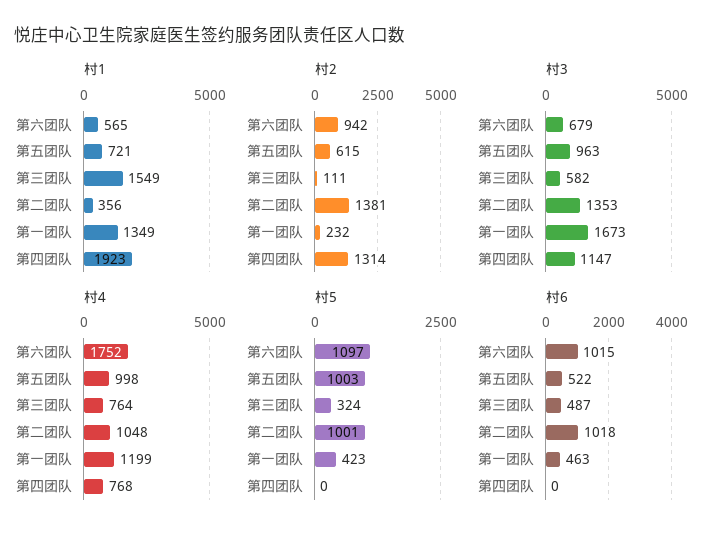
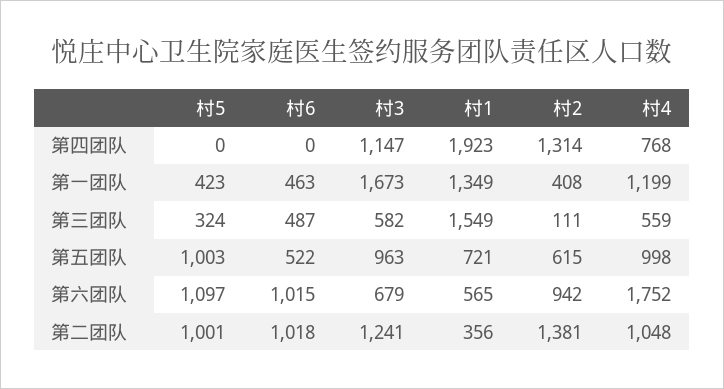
村2, 第一团队: 232 -> 408
村3, 第二团队: 1353 -> 1241
村4, 第三团队: 764 -> 559

